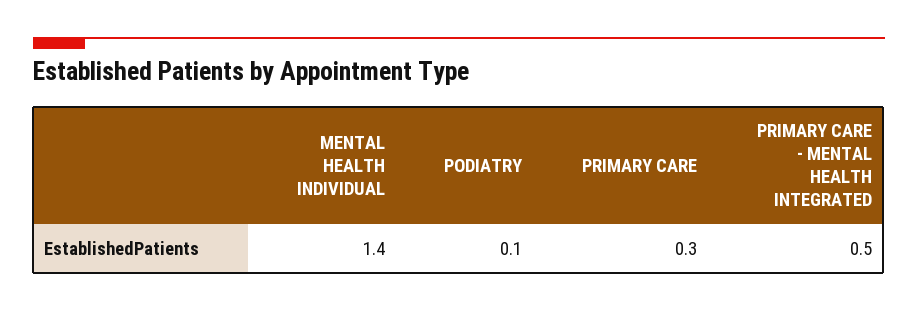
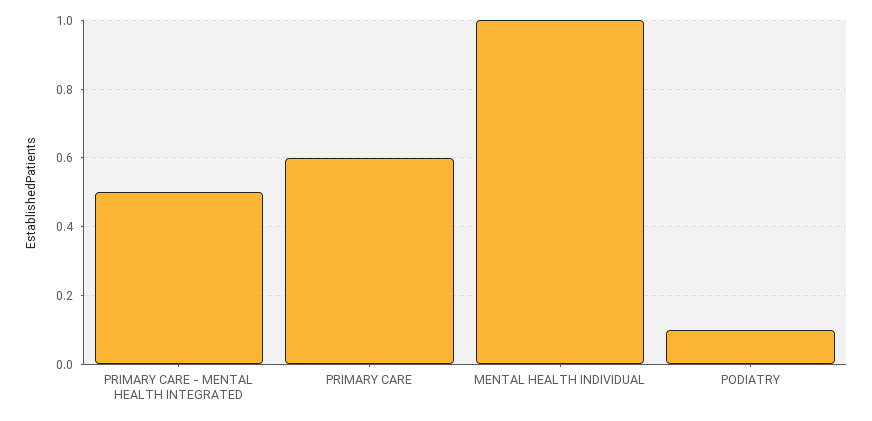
MENTAL HEALTH INDIVIDUAL: 1.4 -> 1
PRIMARY CARE: 0.3 -> 0.6

